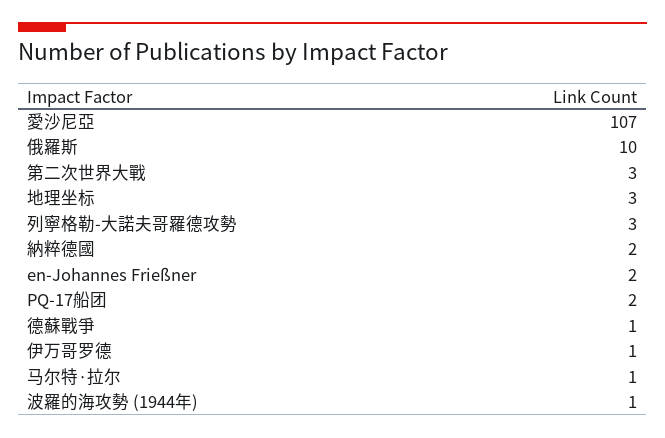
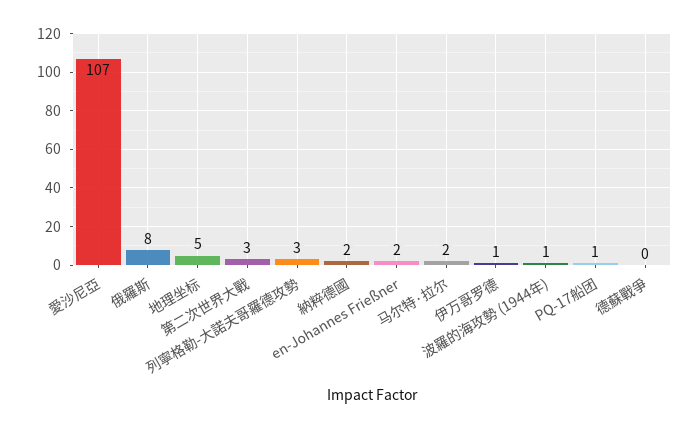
俄羅斯: 10 -> 8
地理坐标: 3 -> 5
PQ-17船团: 2 -> 1
德蘇戰爭: 1 -> 0
马尔特·拉尔: 1 -> 2

